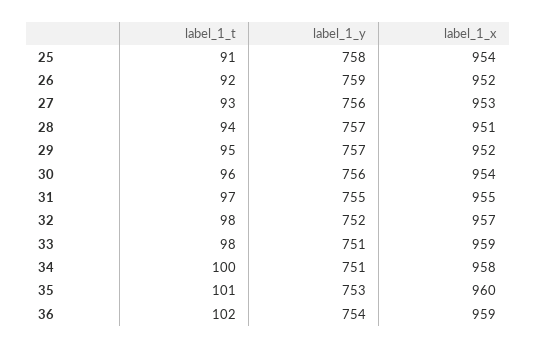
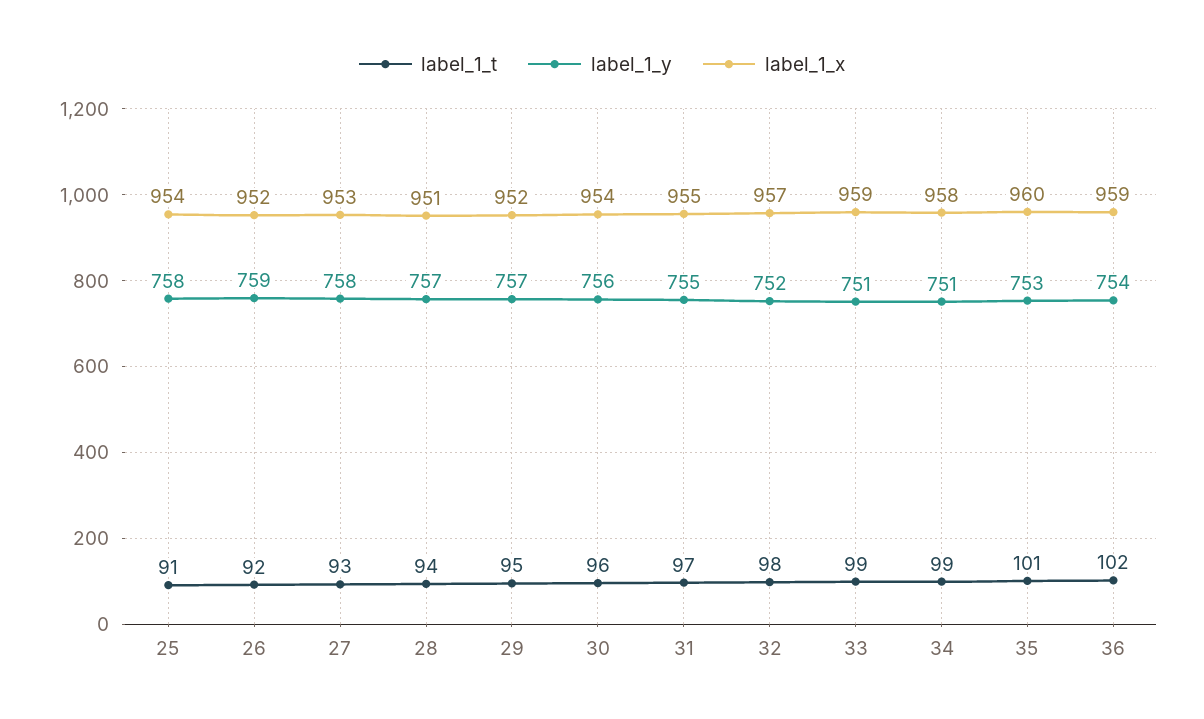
label_1_y, 27: 756 -> 758
label_1_t, 33: 98 -> 99
label_1_t, 34: 100 -> 99

